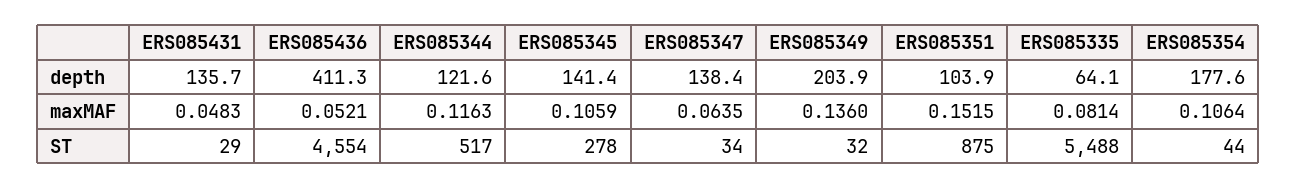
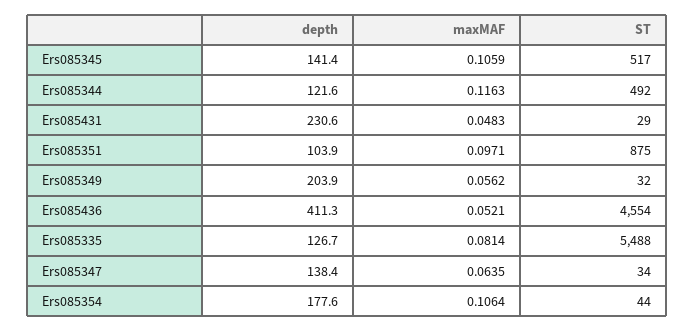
ERS085431, depth: 135.7 -> 230.6
ERS085335, depth: 64.1 -> 126.7
ERS085349, maxMAF: 0.136 -> 0.0562
ERS085351, maxMAF: 0.1515 -> 0.0971
ERS085344, ST: 517 -> 492
ERS085345, ST: 278 -> 517

